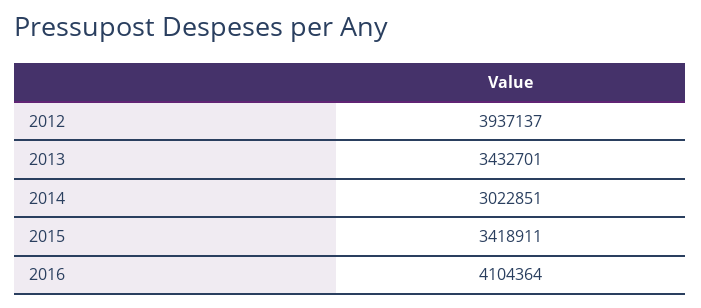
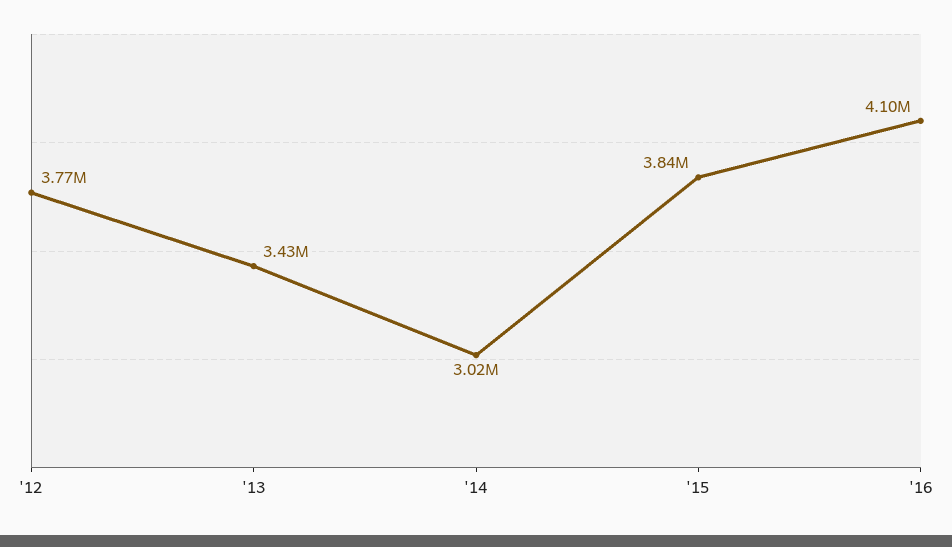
2012: 3937137 -> 3770000
2015: 3418911 -> 3840000

